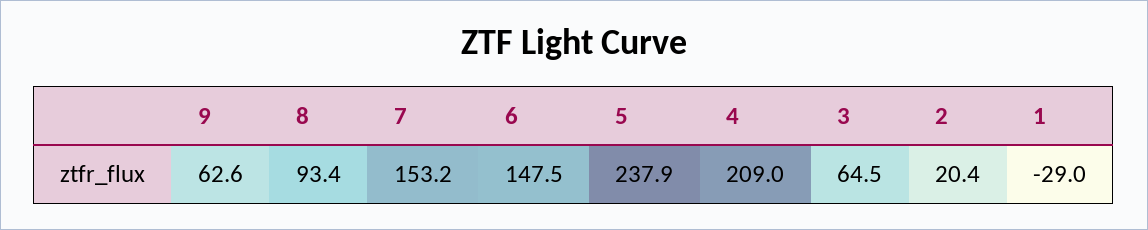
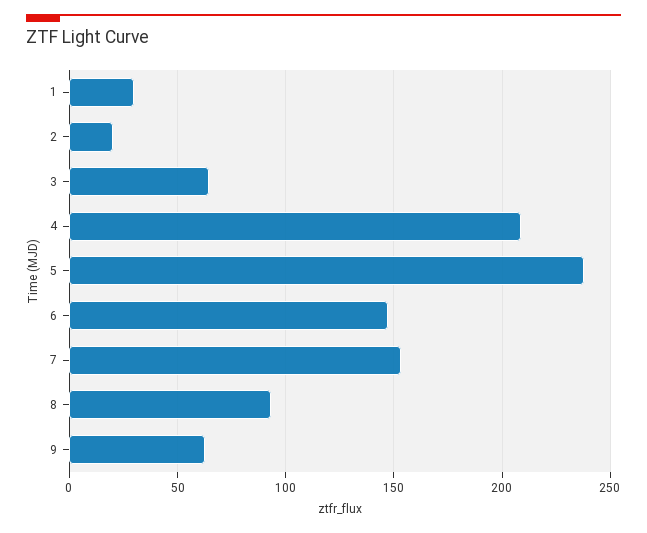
1: -29 -> 30

